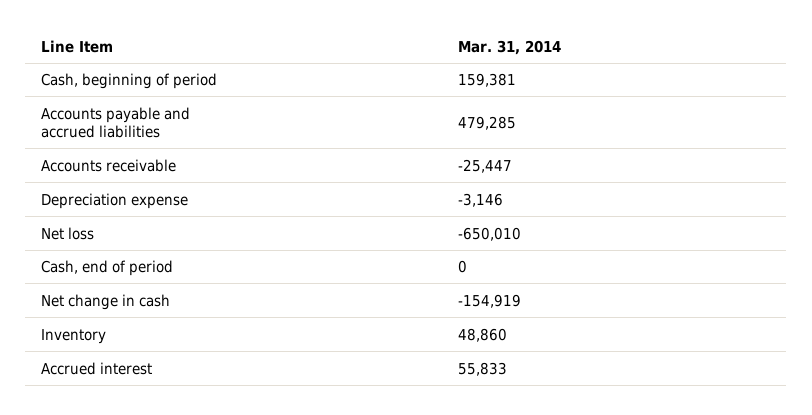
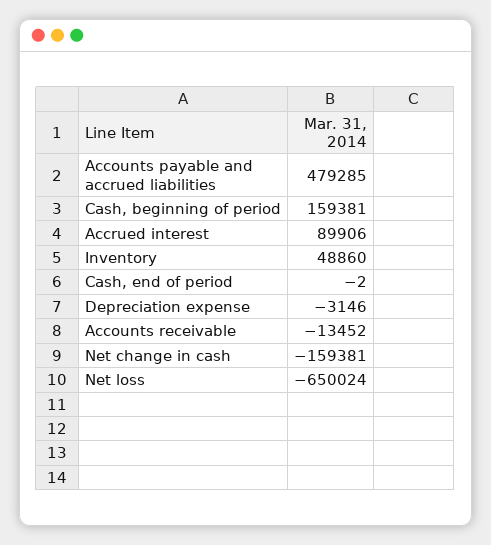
Accounts receivable: -25447 -> -13452
Net loss: -650010 -> -650024
Cash, end of period: 0 -> -2
Net change in cash: -154919 -> -159381
Accrued interest: 55833 -> 89906

